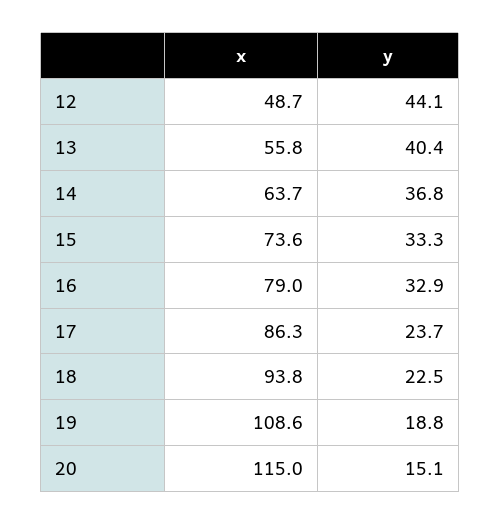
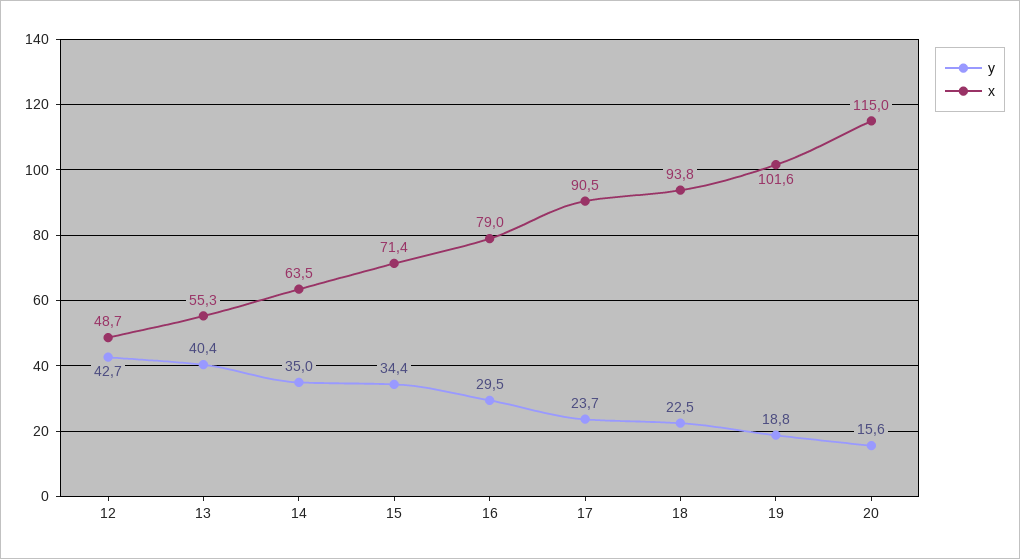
y, 12: 44.1 -> 42.7
x, 13: 55.8 -> 55.3
x, 14: 63.7 -> 63.5
y, 14: 36.8 -> 35
x, 15: 73.6 -> 71.4
y, 15: 33.3 -> 34.4
y, 16: 32.9 -> 29.5
x, 17: 86.3 -> 90.5
x, 19: 108.6 -> 101.6
y, 20: 15.1 -> 15.6

